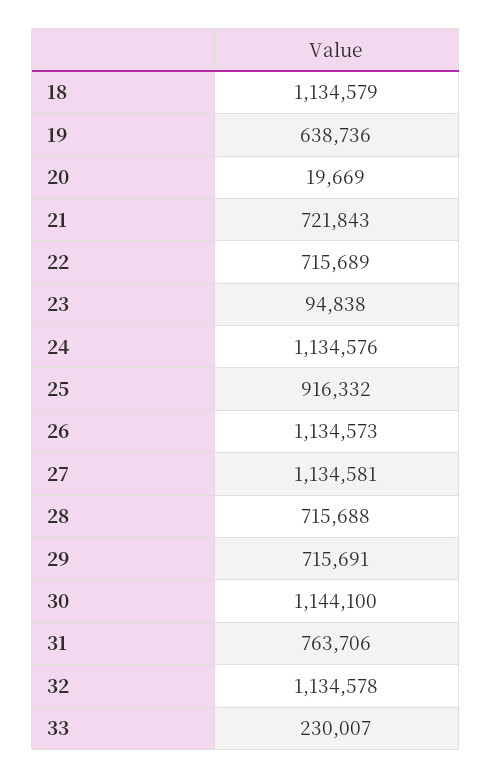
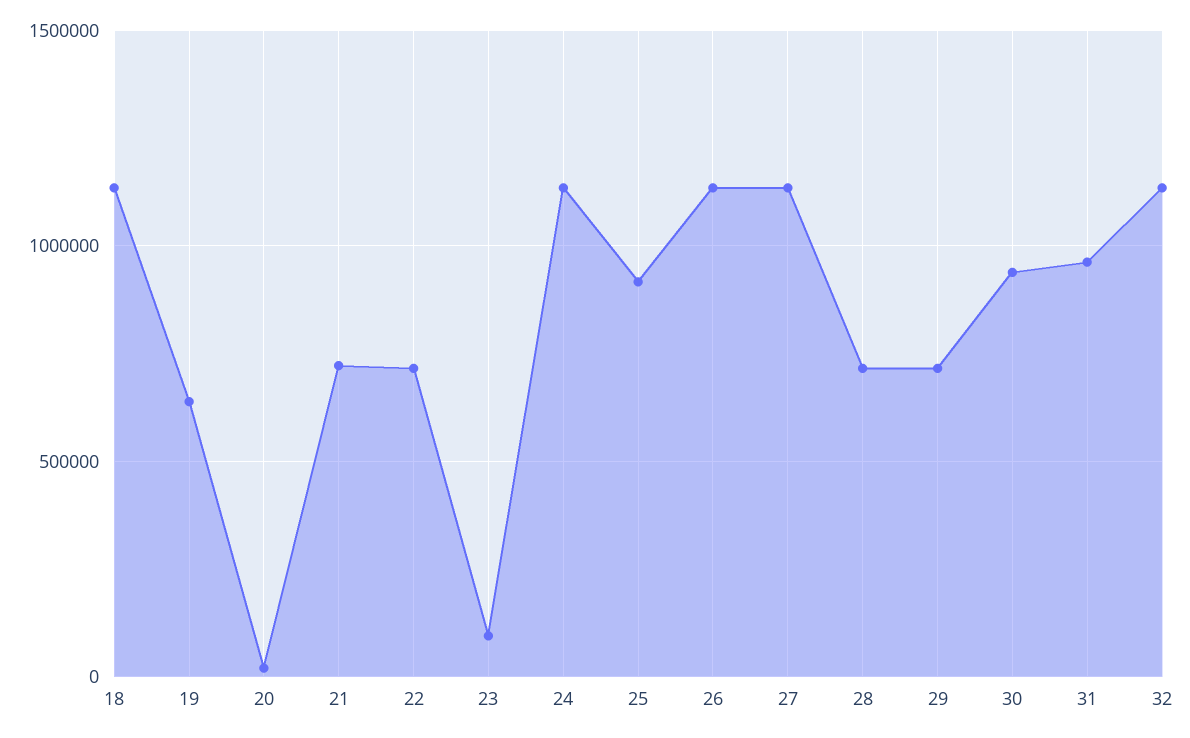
30: 1144100 -> 950000
31: 763706 -> 950000
33: 230007 -> none

